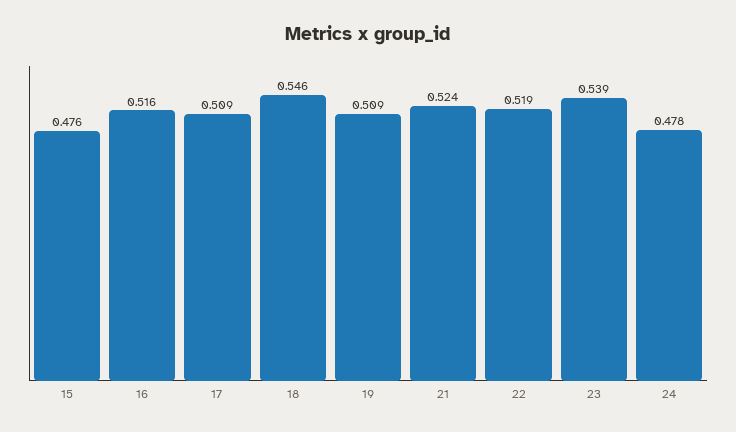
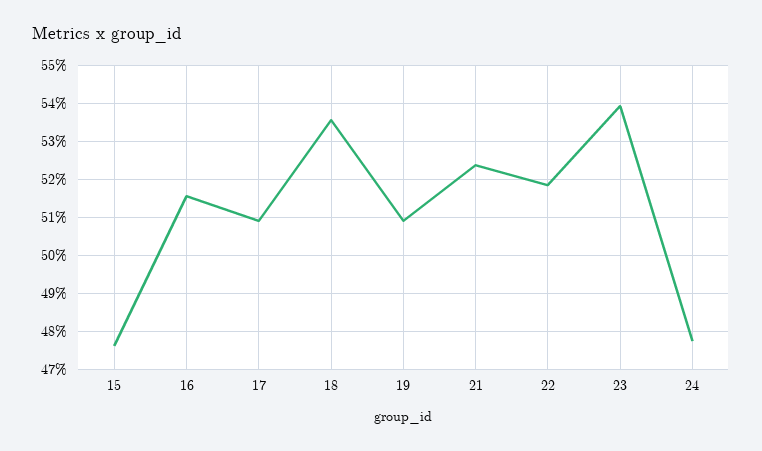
18: 0.546 -> 0.536

